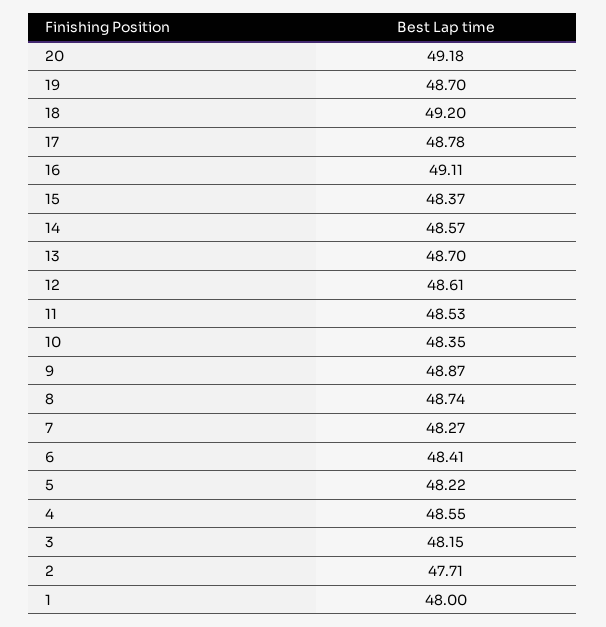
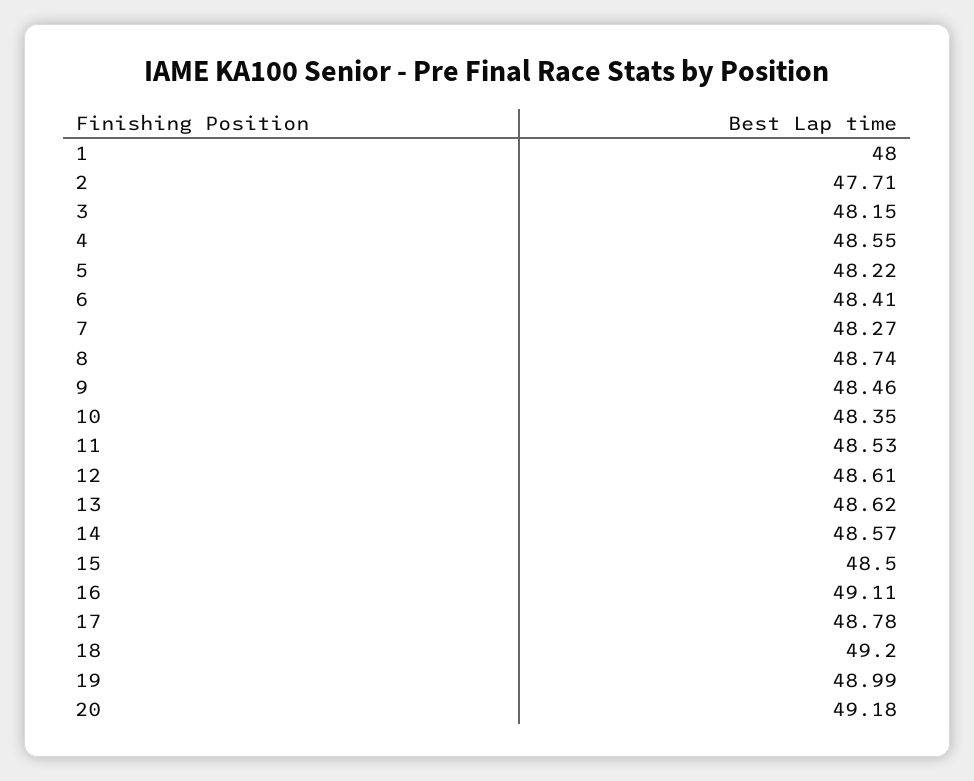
19: 48.7 -> 48.99
15: 48.37 -> 48.5
13: 48.7 -> 48.62
9: 48.87 -> 48.46

